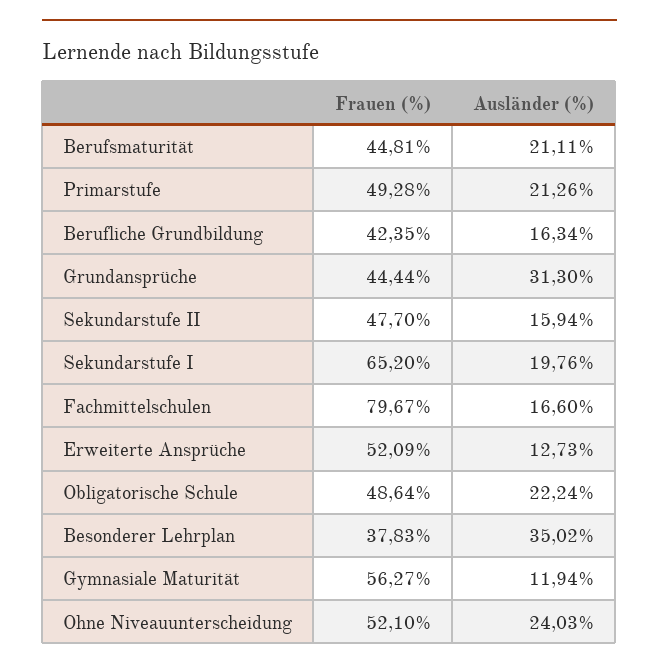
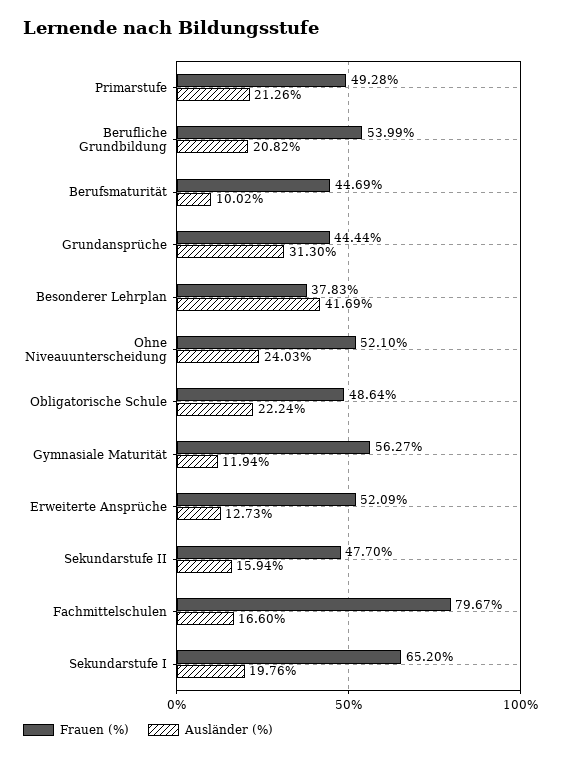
Frauen (%), Berufsmaturität: 44.81 -> 44.69
Ausländer (%), Berufsmaturität: 21.11 -> 10.02
Frauen (%), Berufliche Grundbildung: 42.35 -> 53.99
Ausländer (%), Berufliche Grundbildung: 16.34 -> 20.82
Ausländer (%), Besonderer Lehrplan: 35.02 -> 41.69

